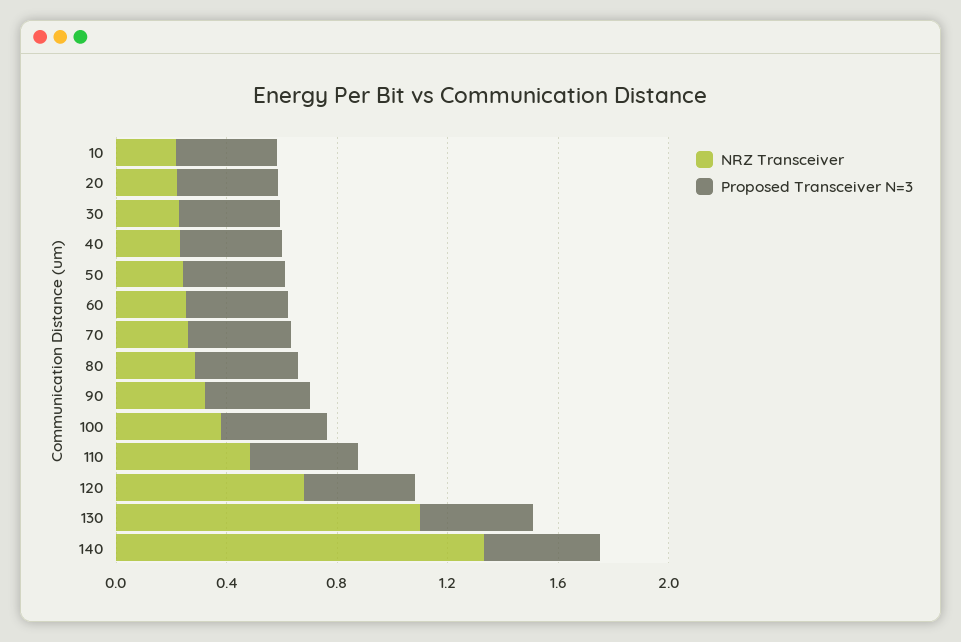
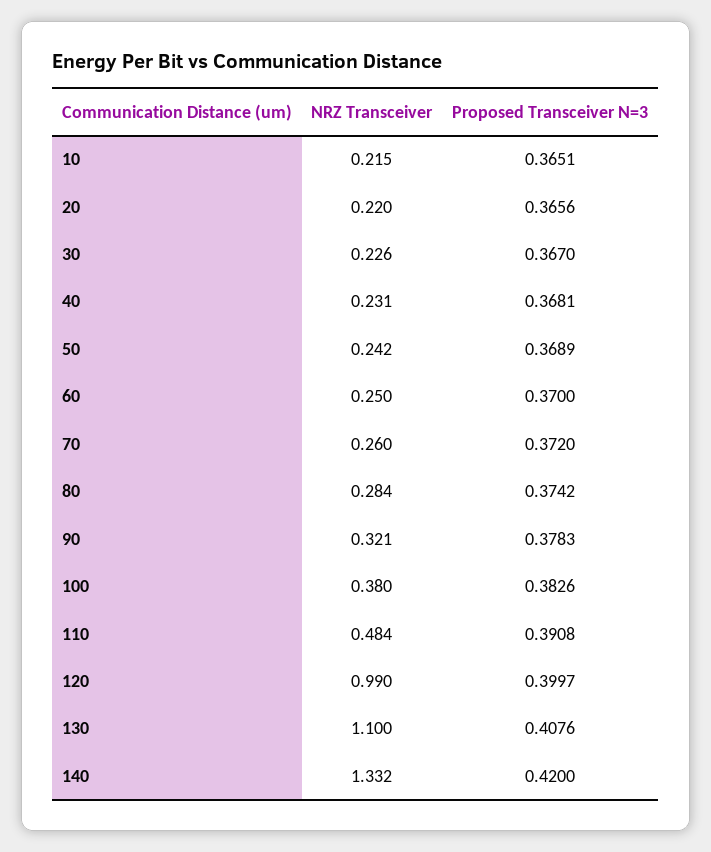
NRZ Transceiver, 120: 0.7 -> 0.99

